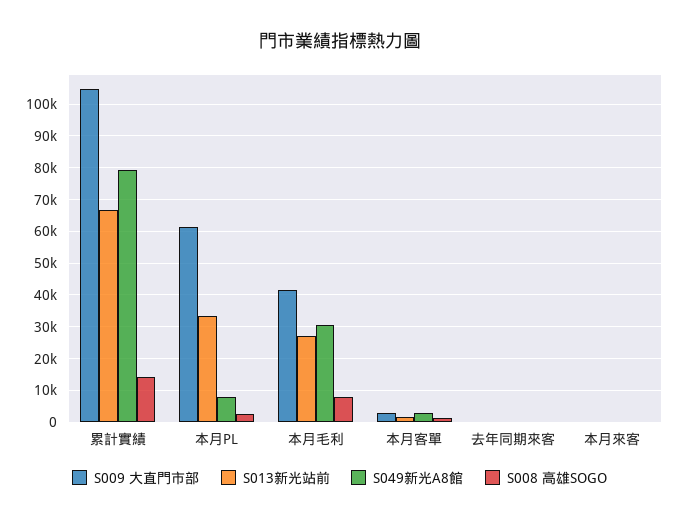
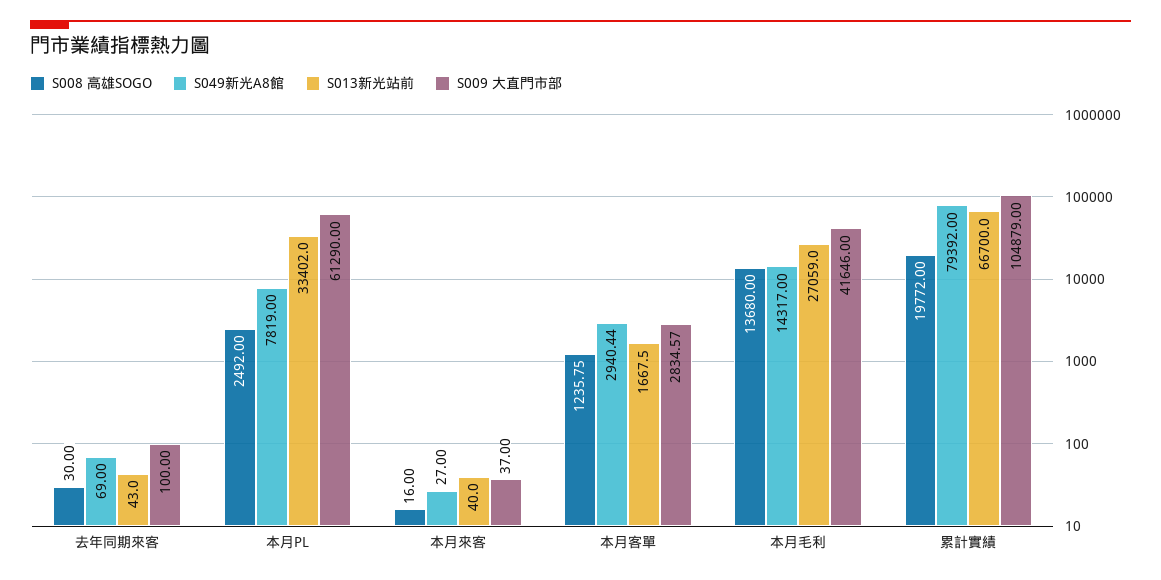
S008 高雄SOGO, 累計實績: 14000 -> 19772
S049新光A8館, 本月毛利: 30000 -> 14317
S008 高雄SOGO, 本月毛利: 8000 -> 13680

